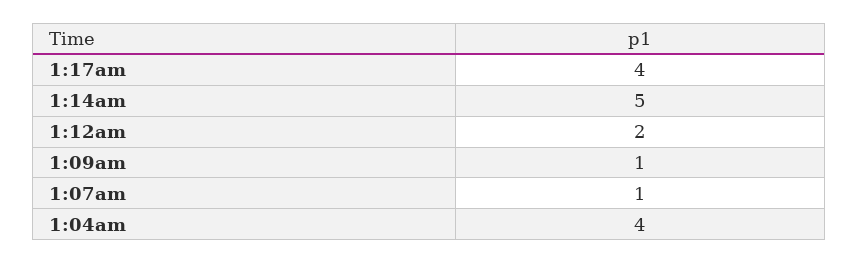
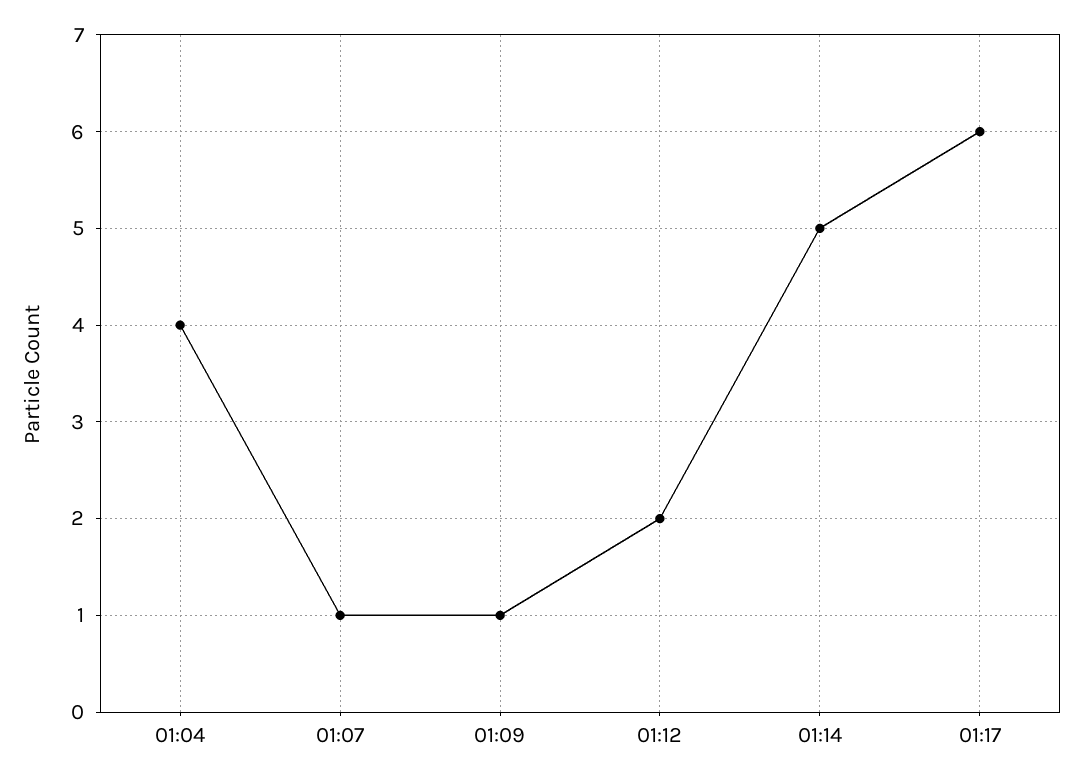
1:17am: 4 -> 6

